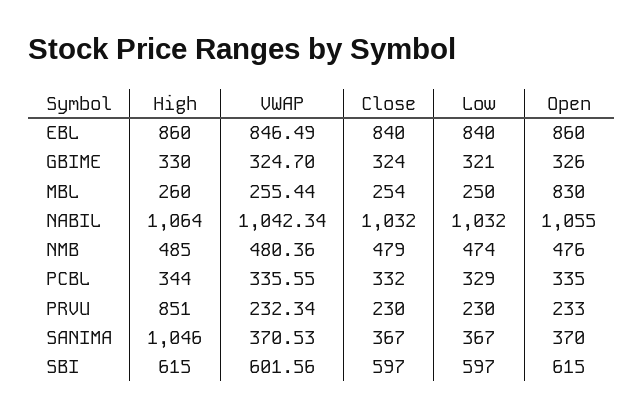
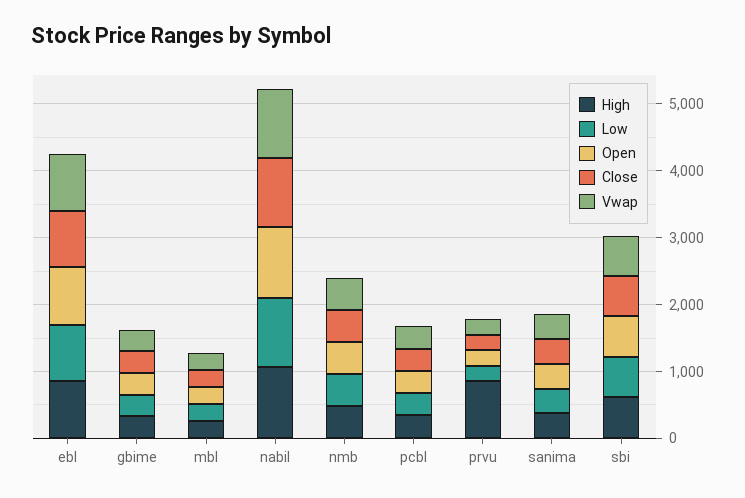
Open, MBL: 830 -> 200
High, SANIMA: 1046 -> 400

